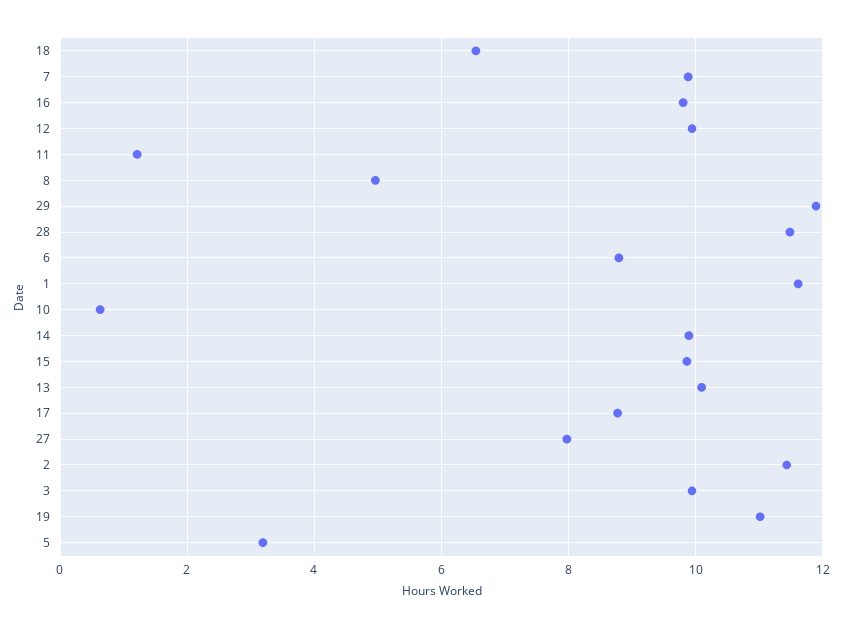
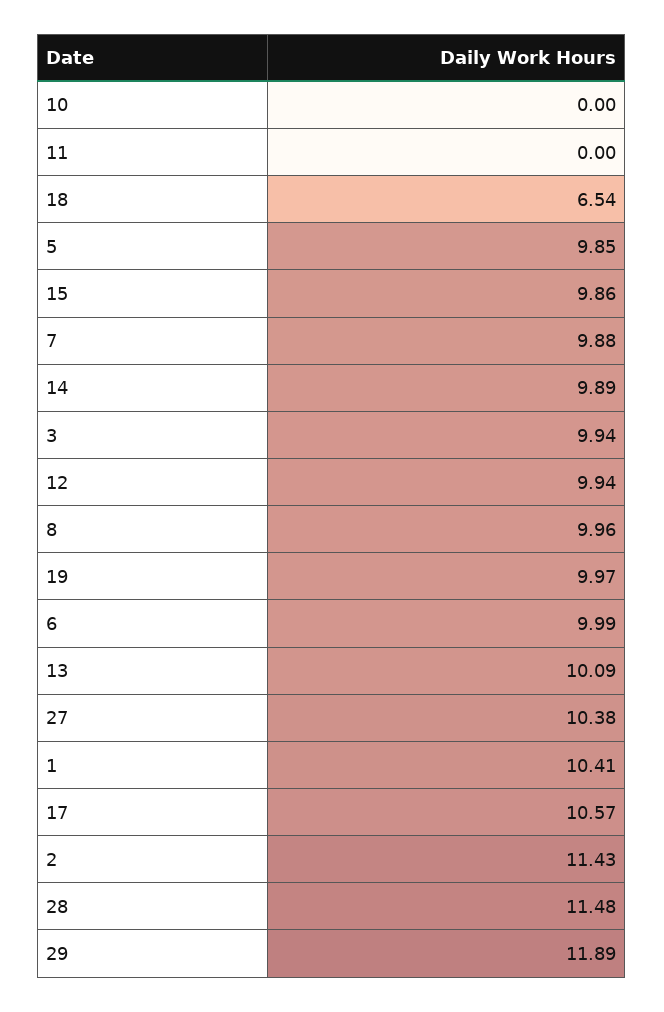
16: 9.8 -> none
11: 1.2 -> 0
8: 5 -> 9.96
6: 8.8 -> 9.99
1: 11.6 -> 10.41
10: 0.6 -> 0
17: 8.8 -> 10.57
27: 8 -> 10.38
19: 11 -> 9.97
5: 3.2 -> 9.85

